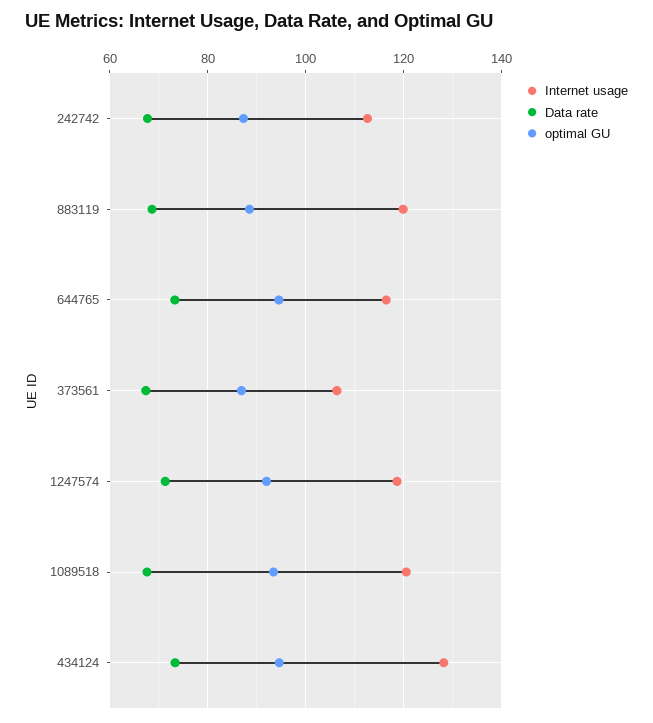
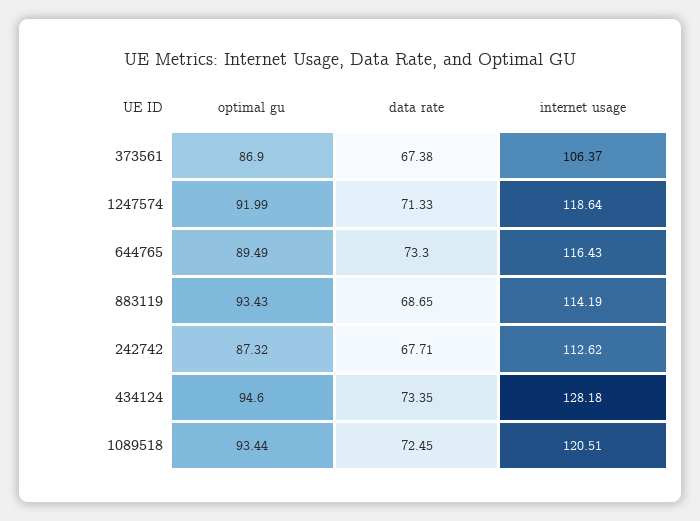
Internet usage, 883119: 120 -> 114.19
optimal GU, 883119: 88 -> 93.43
optimal GU, 644765: 94 -> 89.49
Data rate, 1089518: 68 -> 72.45

